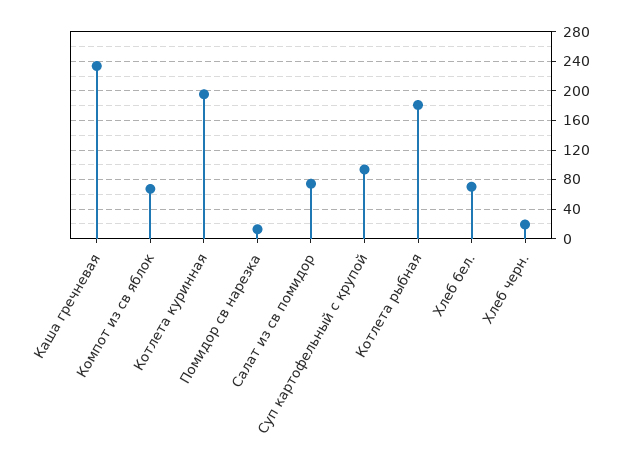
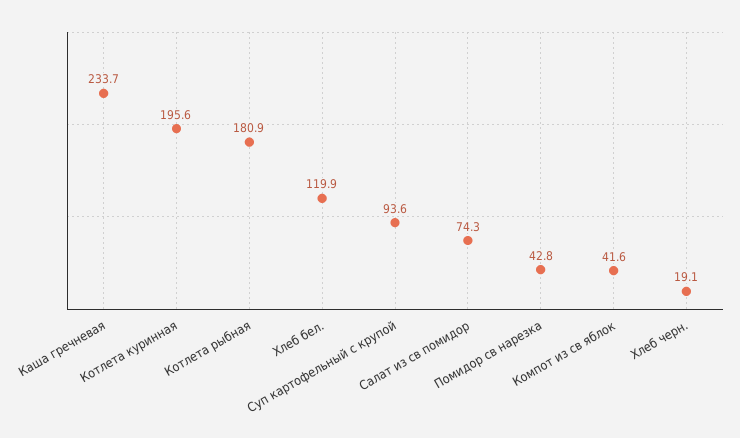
Компот из св яблок: 70 -> 41.6
Помидор св нарезка: 10 -> 42.8
Хлеб бел.: 70 -> 119.9

